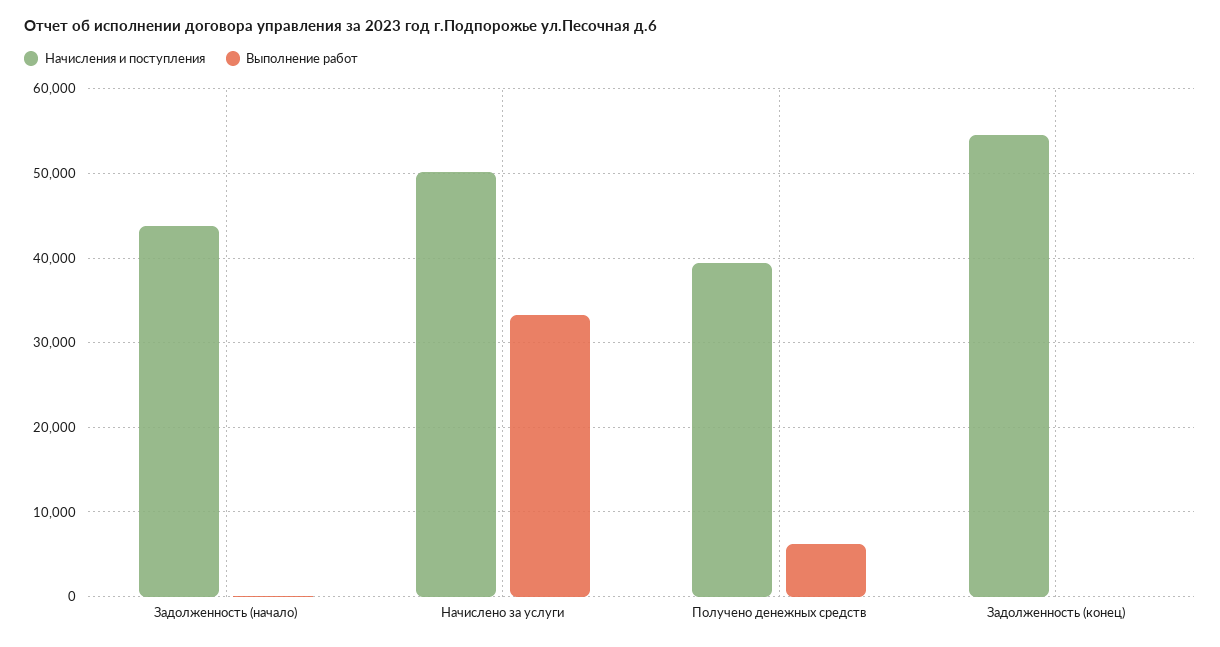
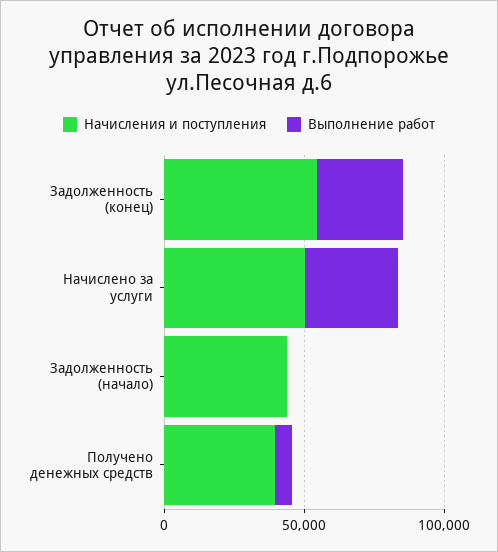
Выполнение работ, Задолженность (конец): 0 -> 30000

